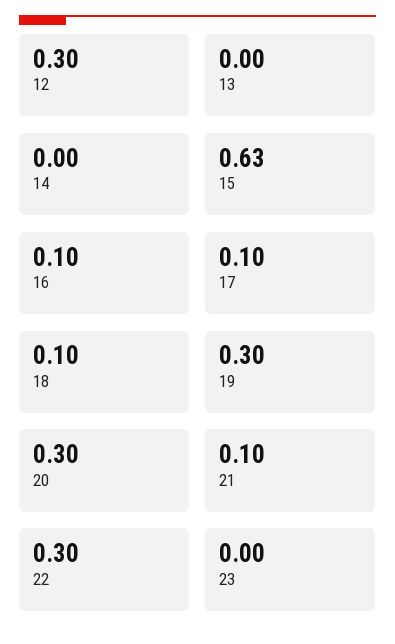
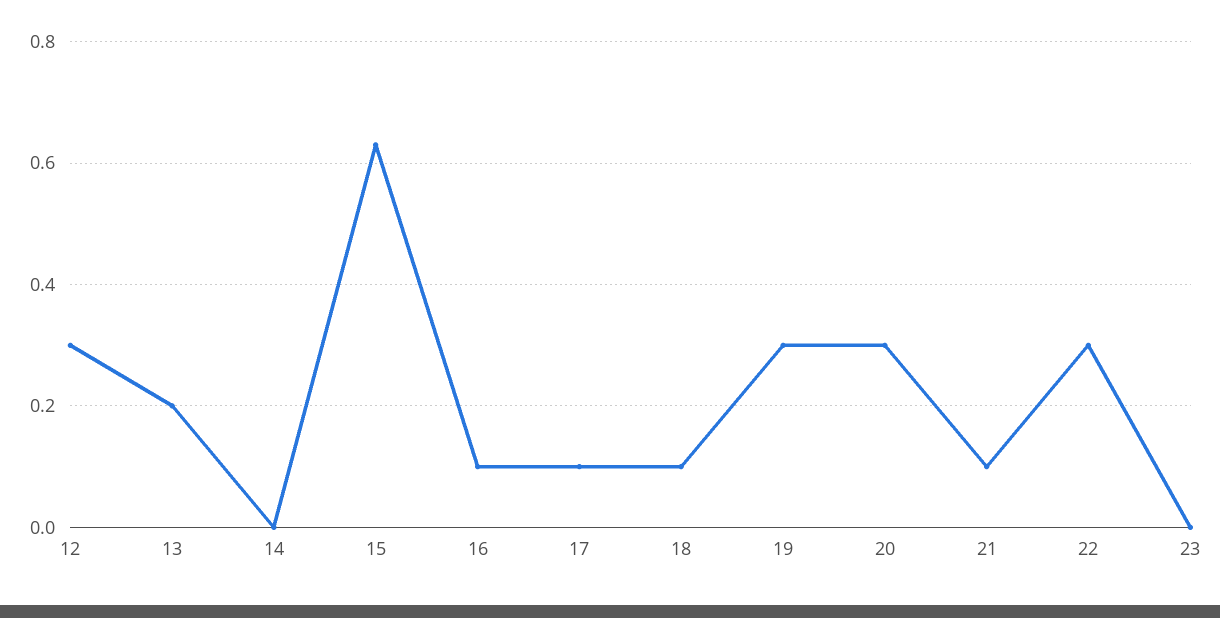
13: 0 -> 0.2

